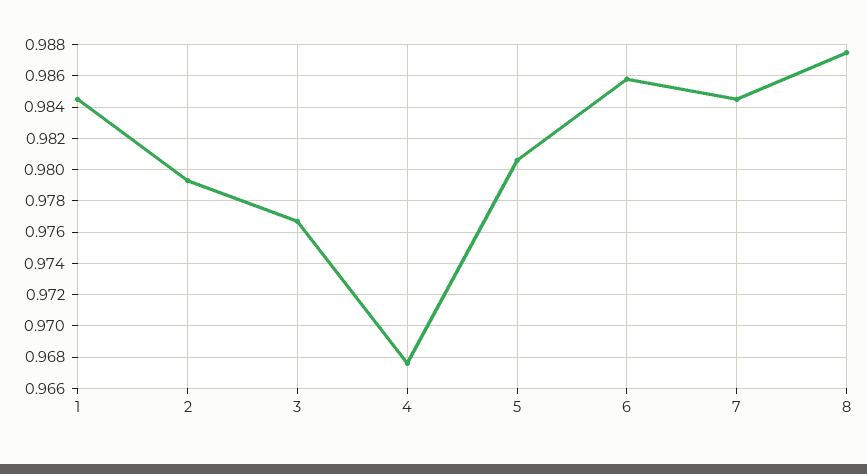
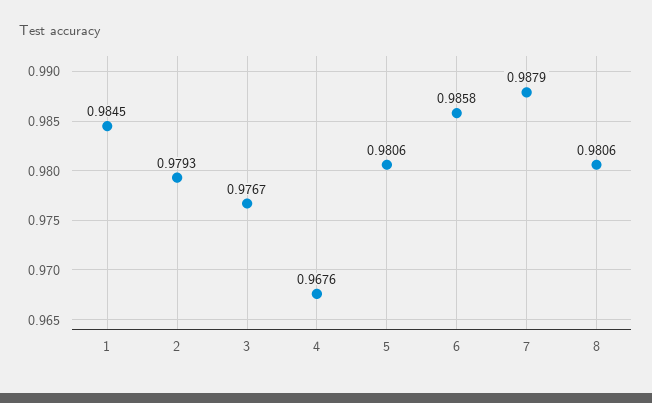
7: 0.9845 -> 0.9879
8: 0.9875 -> 0.9806

